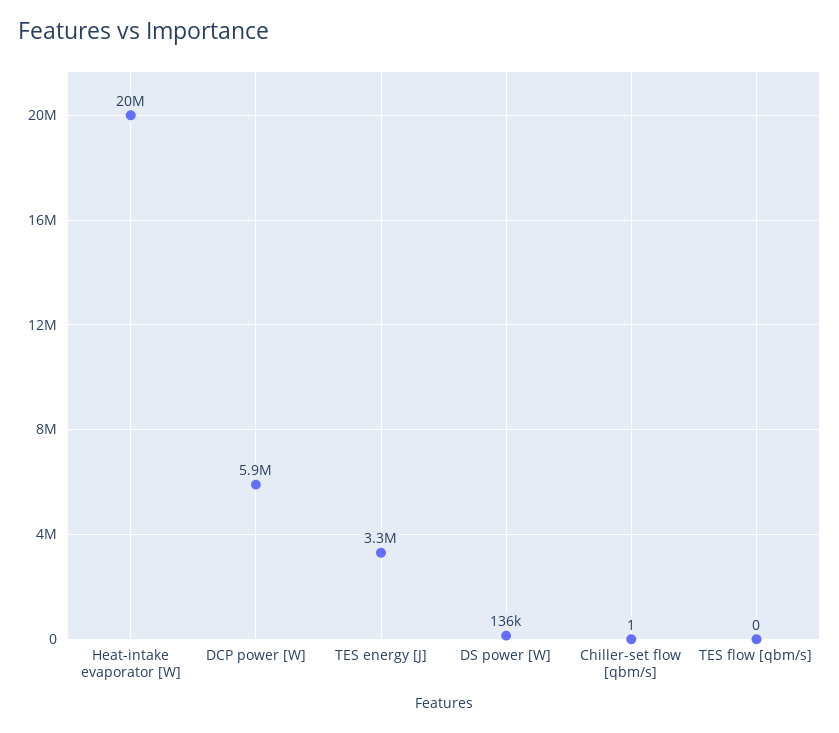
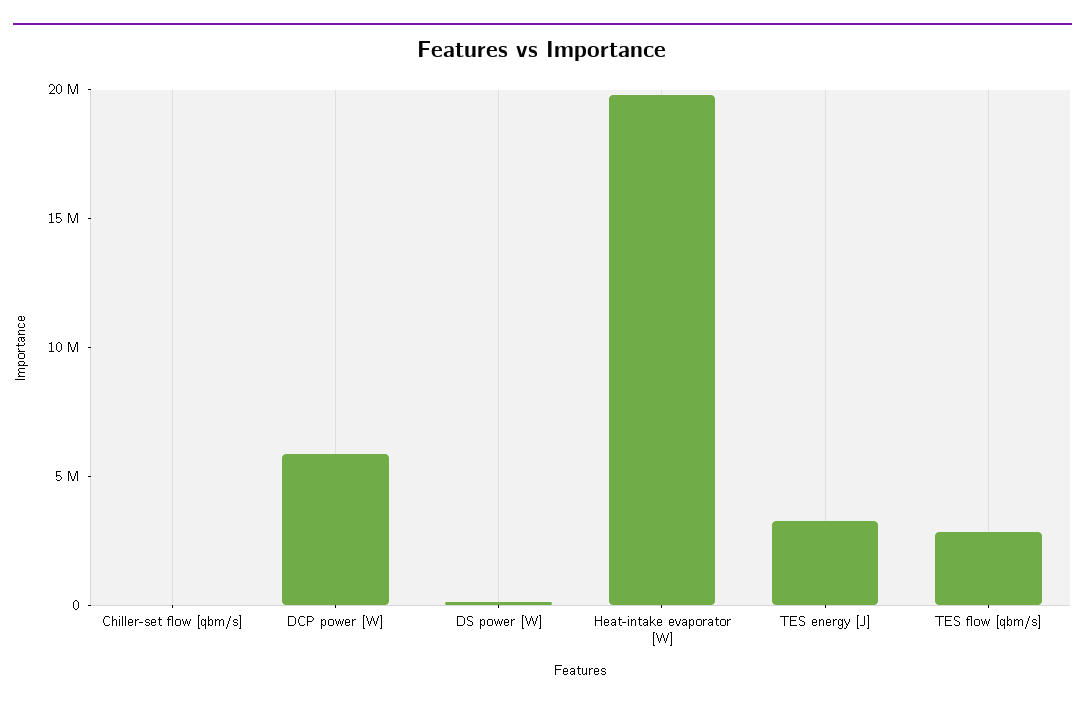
TES flow [qbm/s]: 0 -> 3000000

